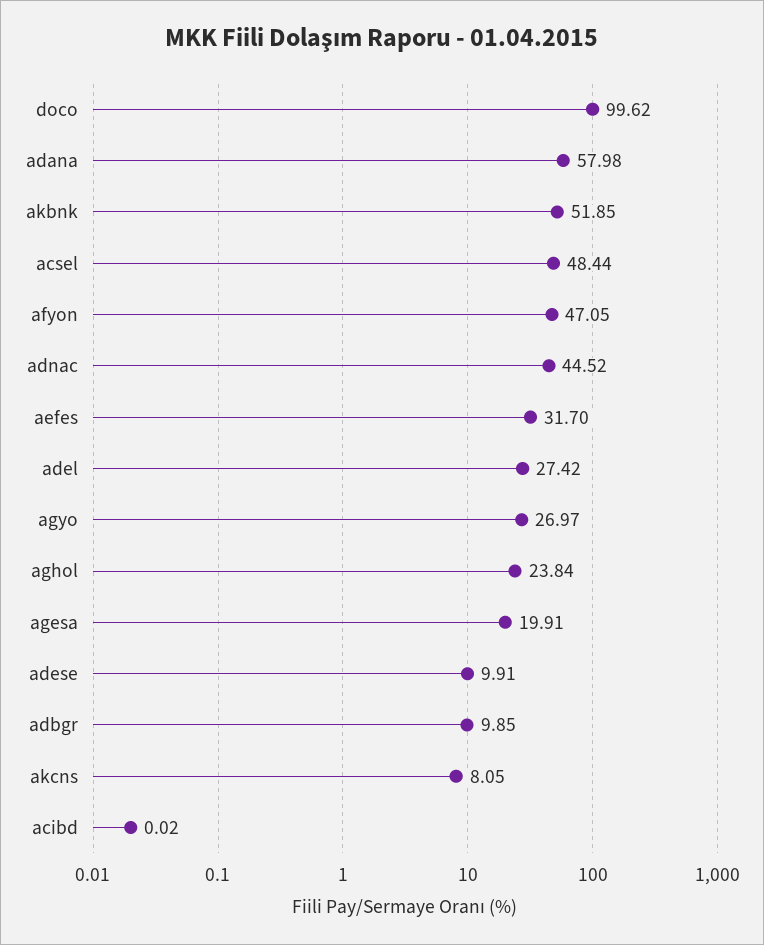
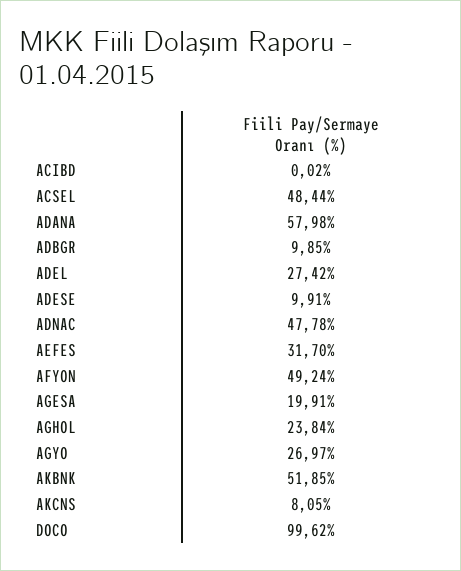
afyon: 47.05 -> 49.24
adnac: 44.52 -> 47.78

